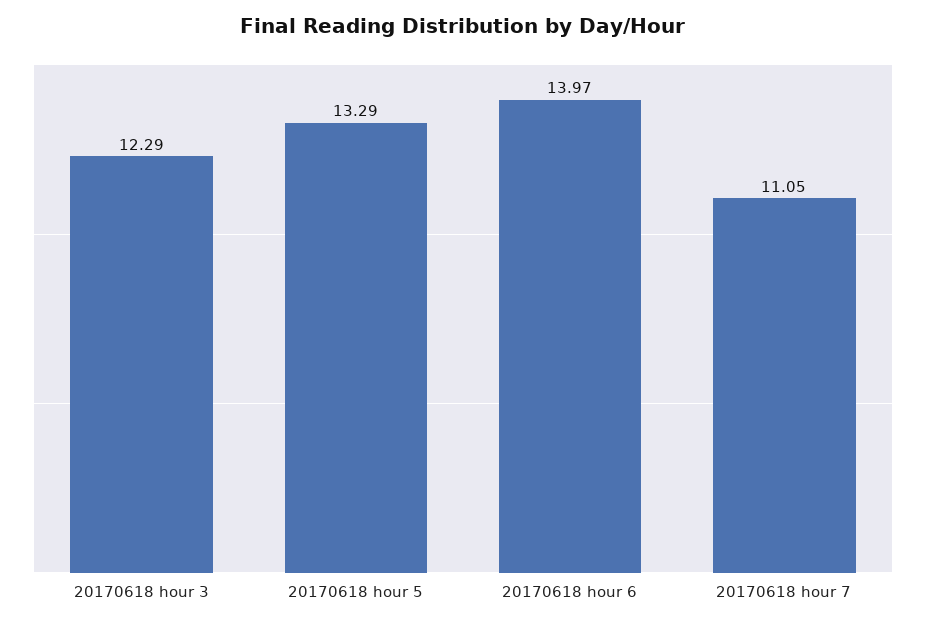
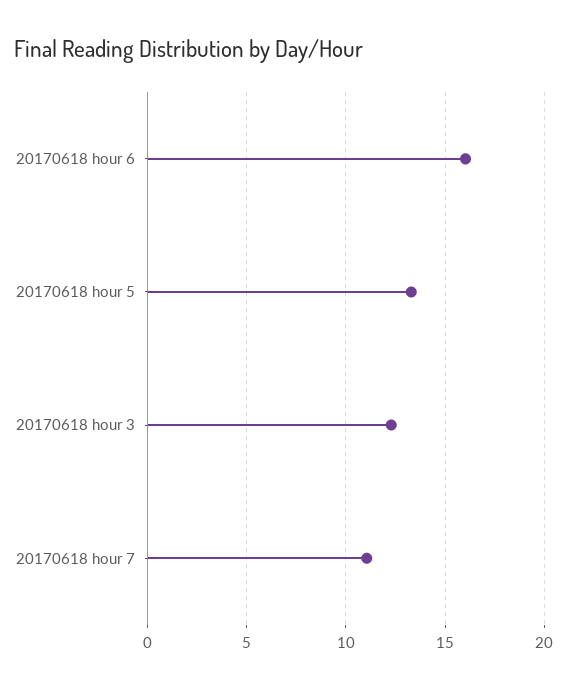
20170618 hour 6: 13.97 -> 16

